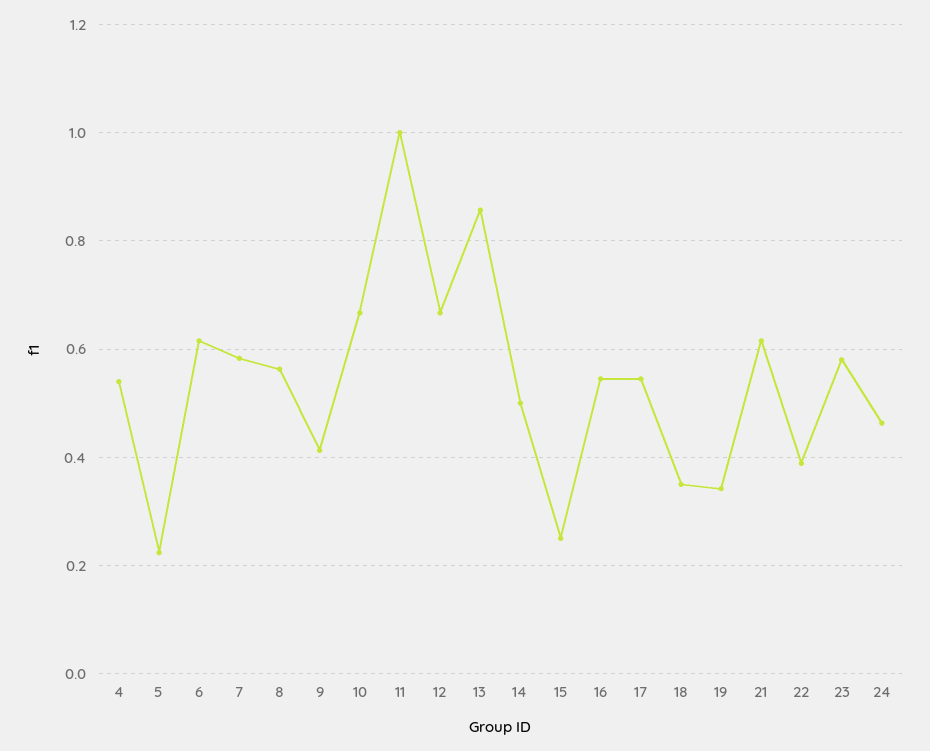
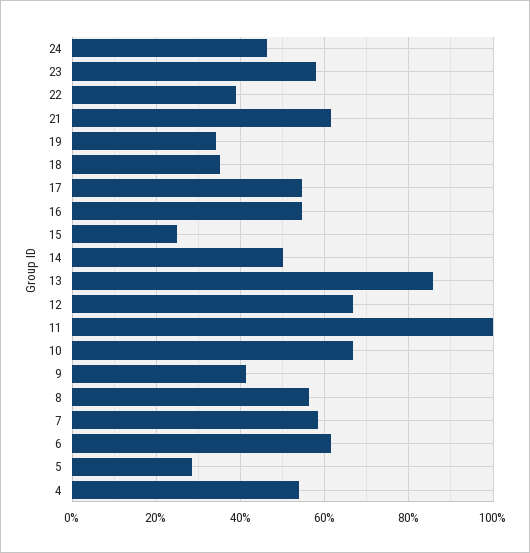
5: 0.22 -> 0.28

